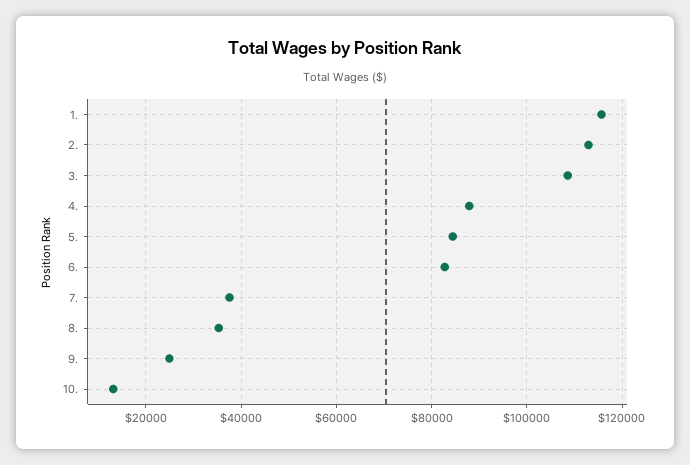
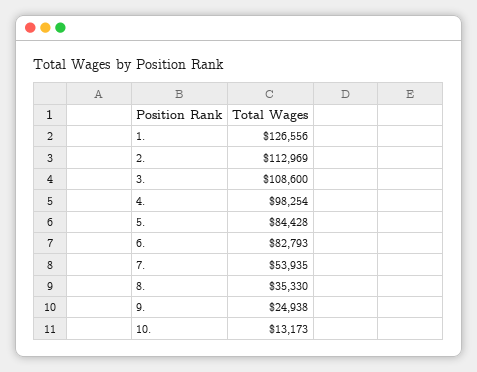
1.: 116000 -> 126556
4.: 88000 -> 98254
7.: 38000 -> 53935

